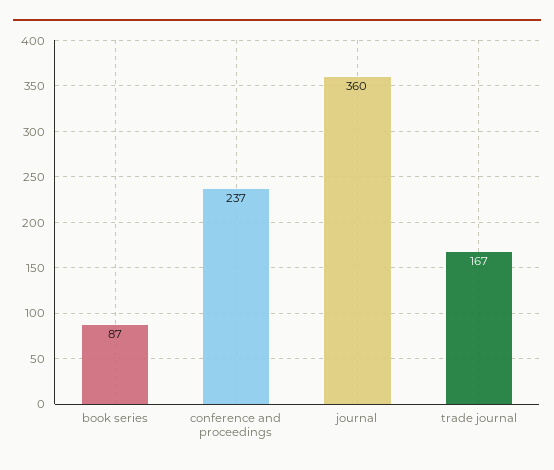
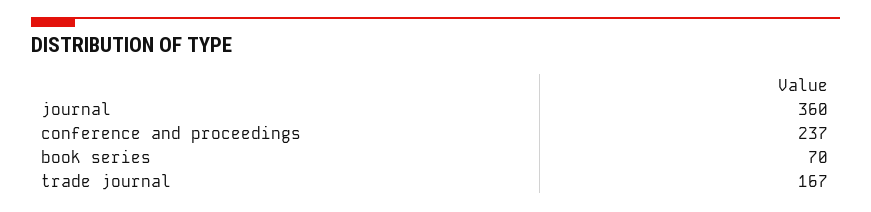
book series: 87 -> 70

